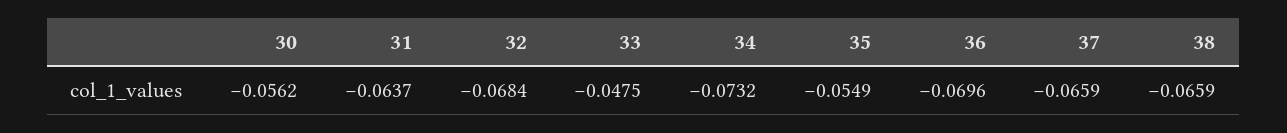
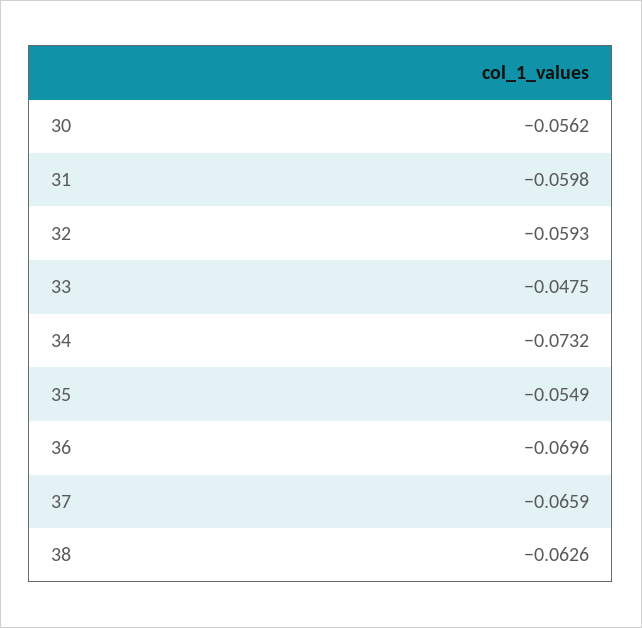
31: -0.0637 -> -0.0598
32: -0.0684 -> -0.0593
38: -0.0659 -> -0.0626

